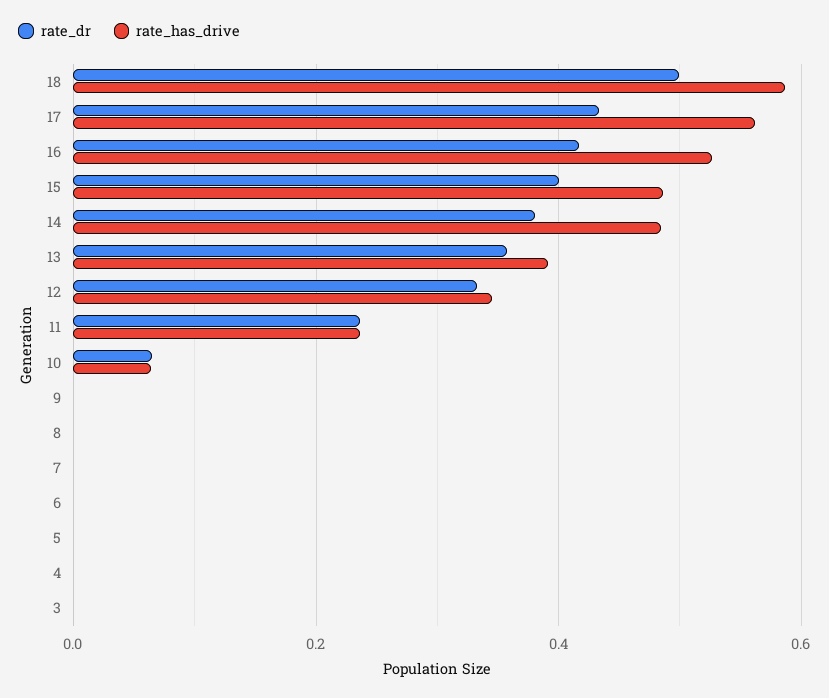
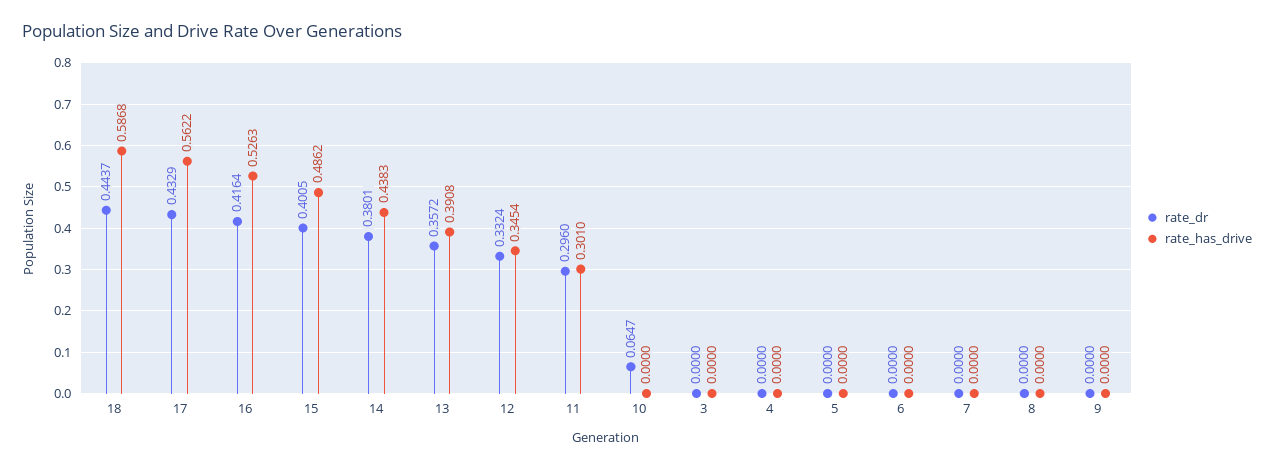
rate_dr, 18: 0.5 -> 0.4437
rate_has_drive, 14: 0.48 -> 0.4383
rate_dr, 11: 0.24 -> 0.296
rate_has_drive, 11: 0.24 -> 0.301
rate_has_drive, 10: 0.06 -> 0

